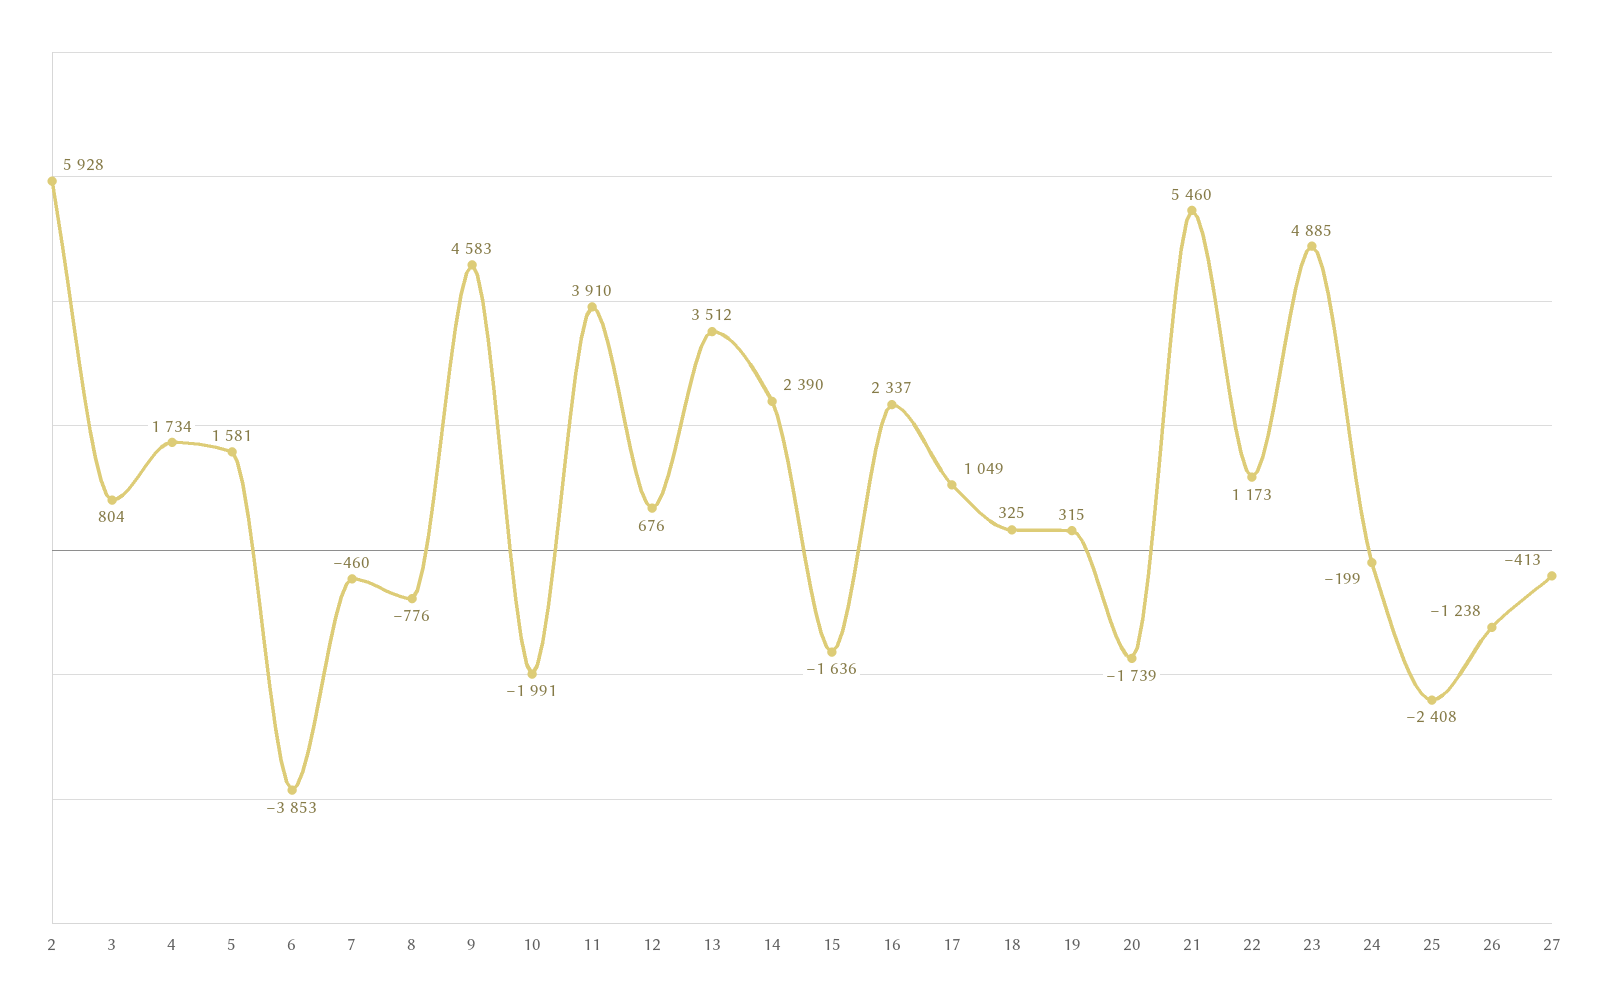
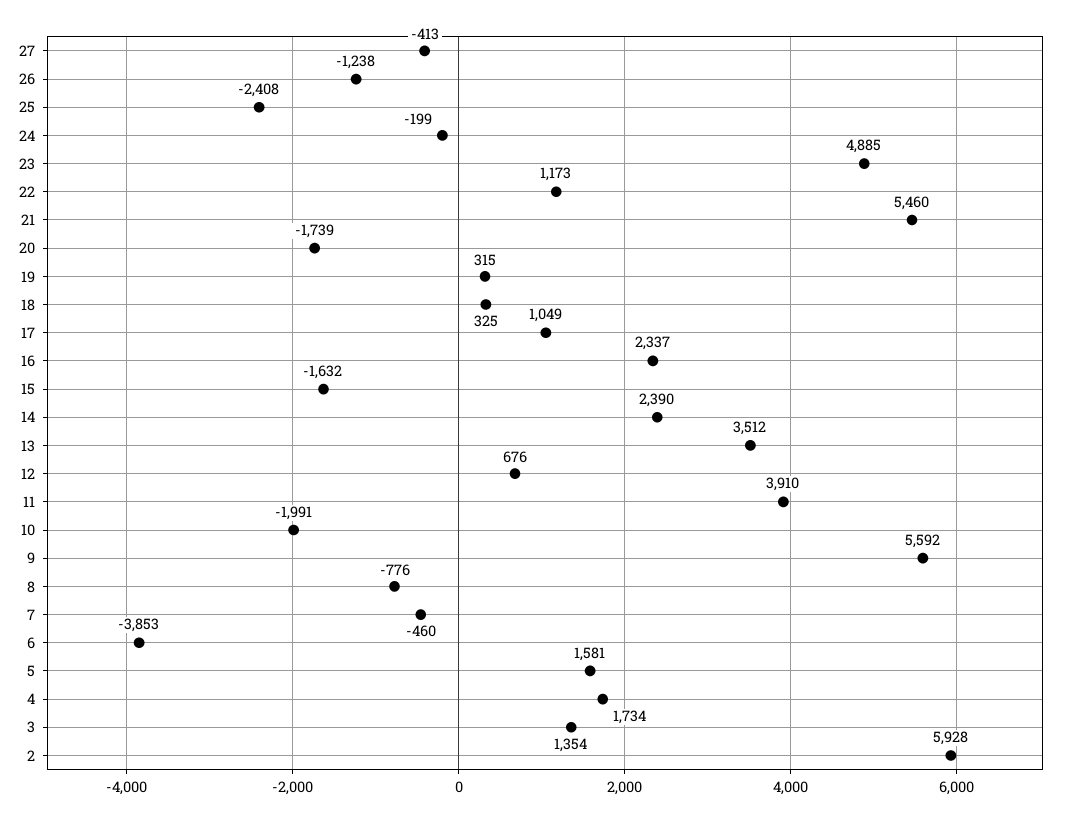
3: 804 -> 1354
9: 4583 -> 5592
15: -1636 -> -1632

